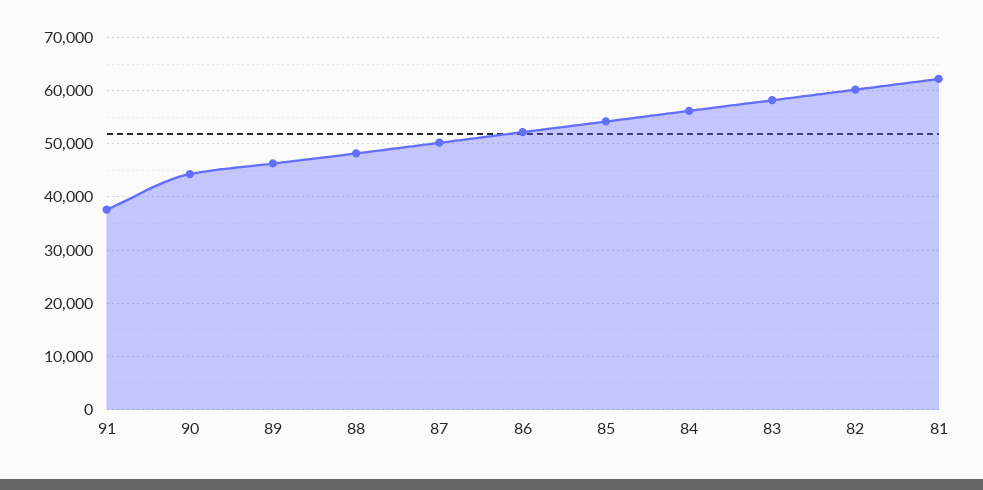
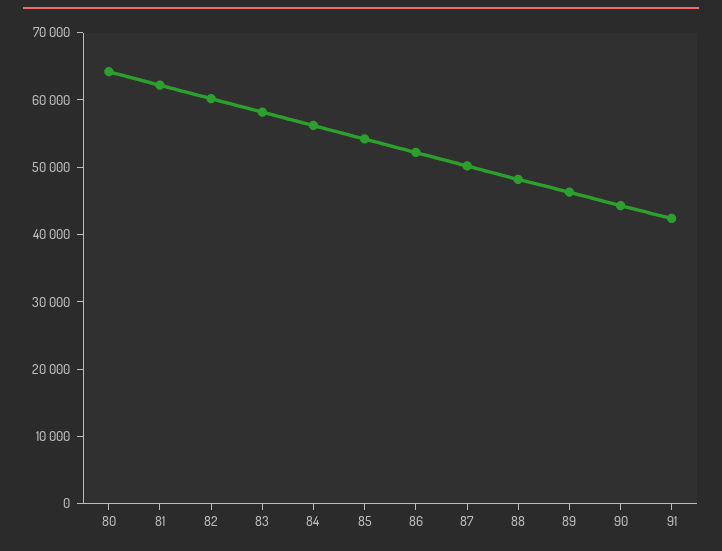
91: 38000 -> 42000
80: none -> 64000

